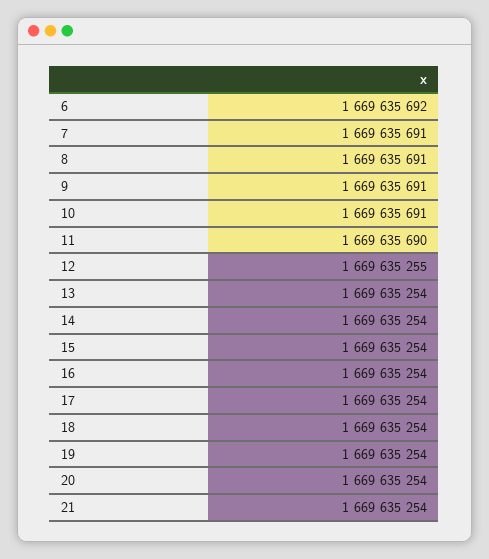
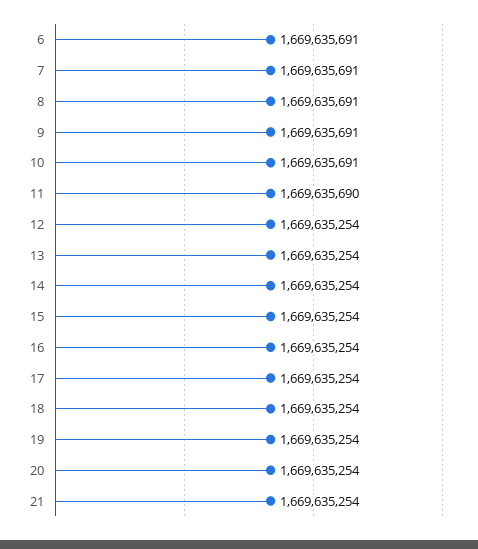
6: 1669635692 -> 1669635691
12: 1669635255 -> 1669635254

